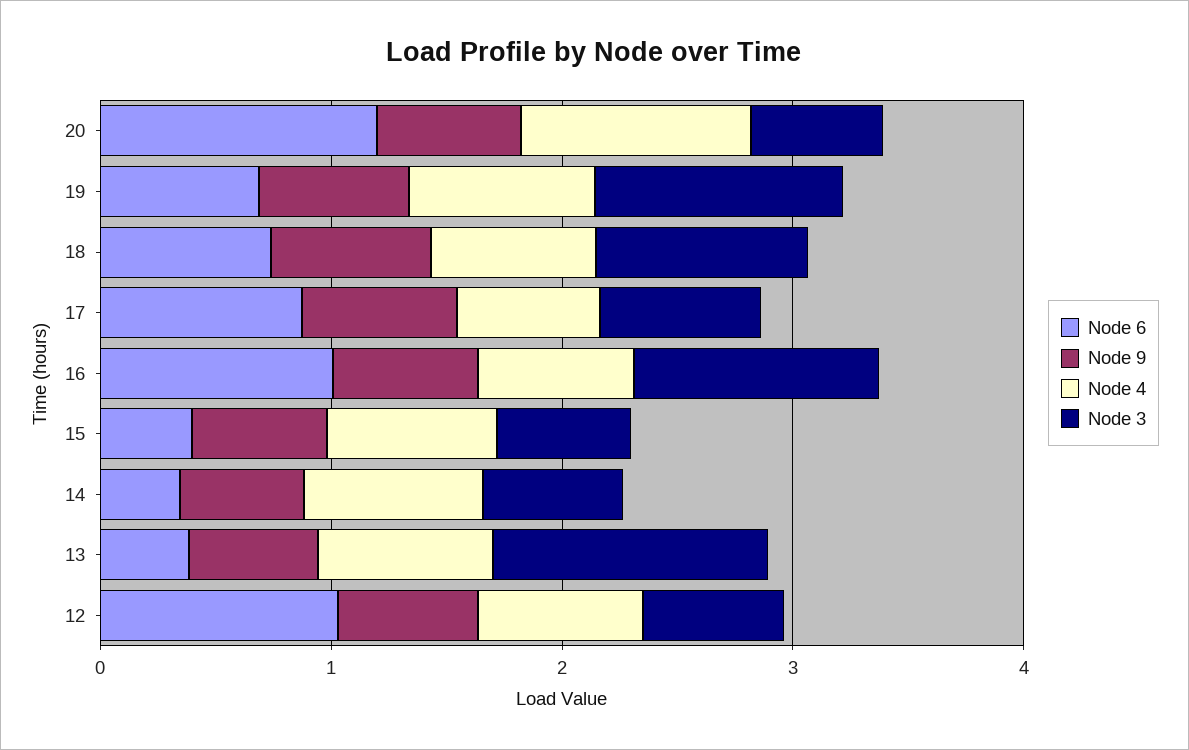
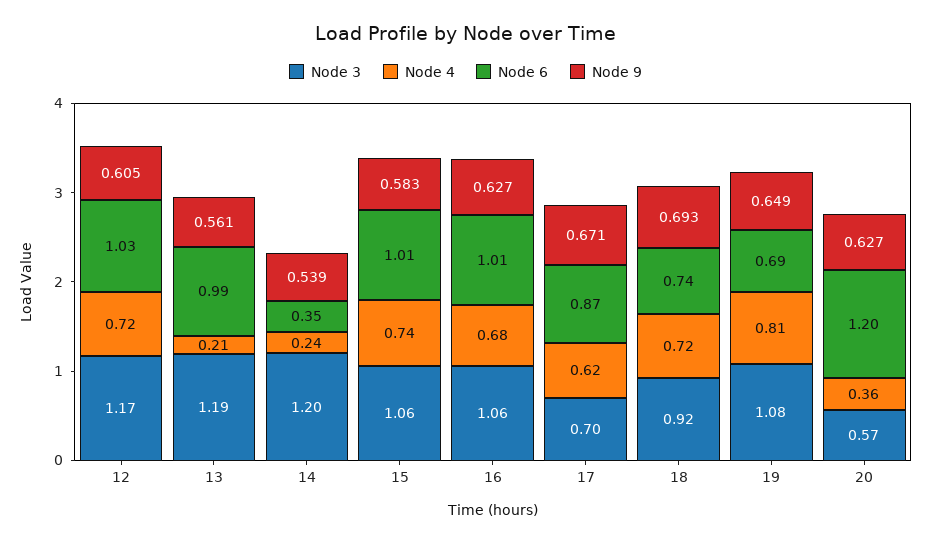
Node 4, 20: 1 -> 0.36
Node 6, 15: 0.4 -> 1.01
Node 3, 15: 0.6 -> 1.06
Node 4, 14: 0.8 -> 0.24
Node 3, 14: 0.6 -> 1.2
Node 6, 13: 0.4 -> 0.99
Node 4, 13: 0.8 -> 0.21
Node 3, 12: 0.6 -> 1.17

